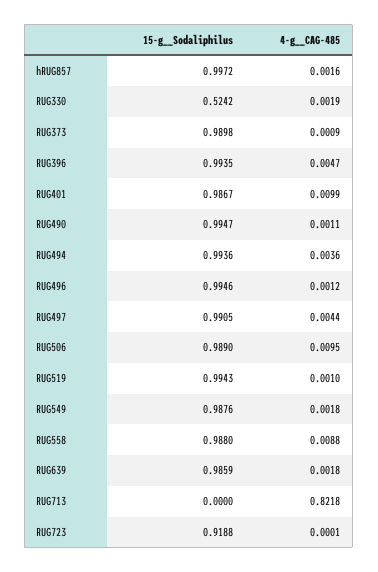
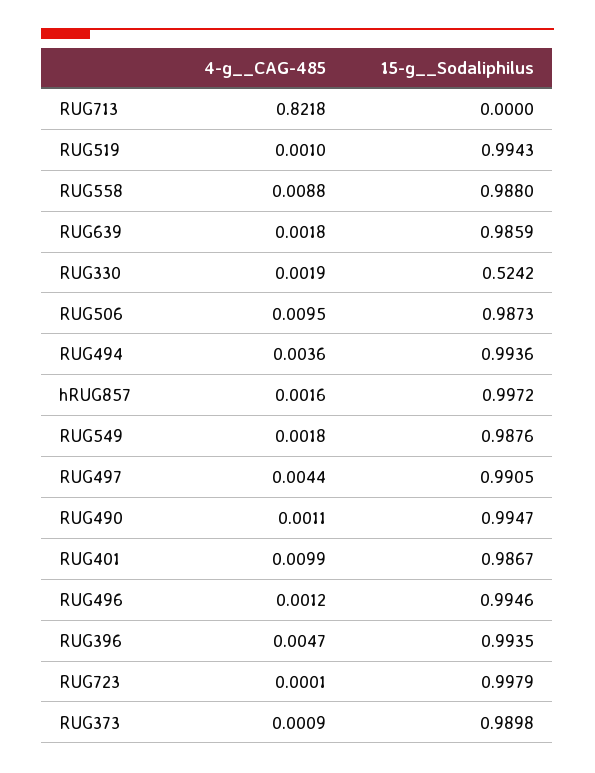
15-g__Sodaliphilus, RUG506: 0.989 -> 0.9873
15-g__Sodaliphilus, RUG723: 0.9188 -> 0.9979

